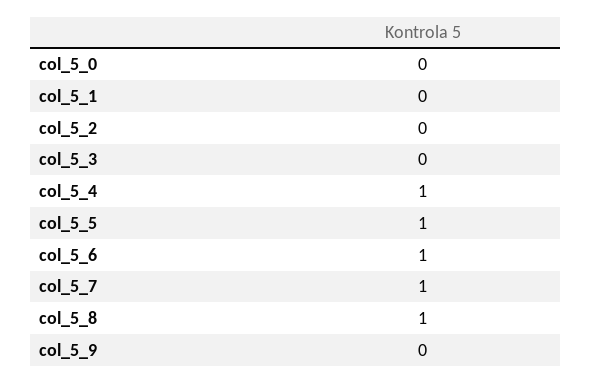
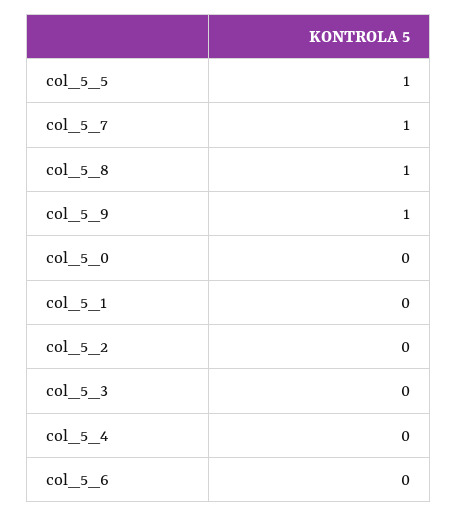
col_5_4: 1 -> 0
col_5_6: 1 -> 0
col_5_9: 0 -> 1

